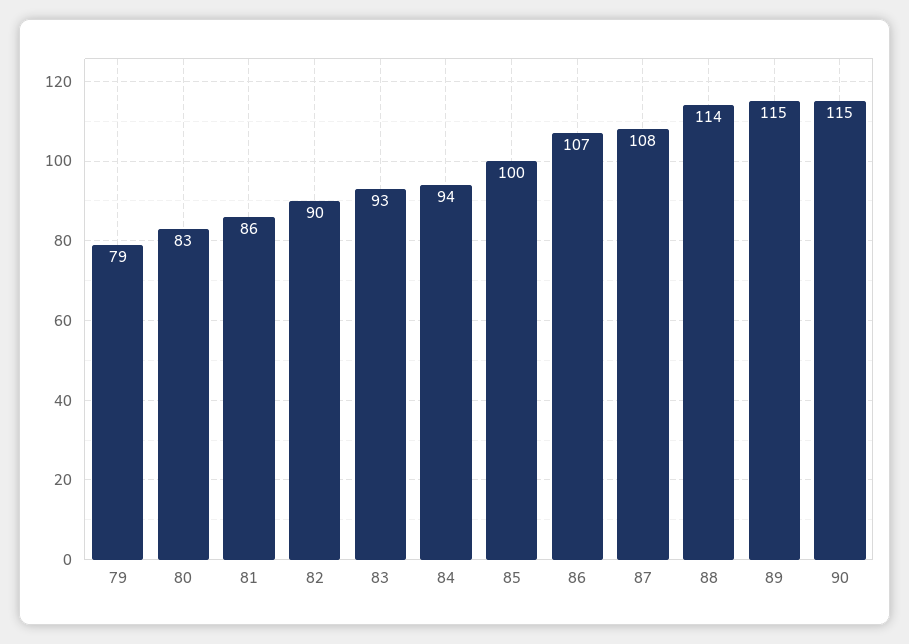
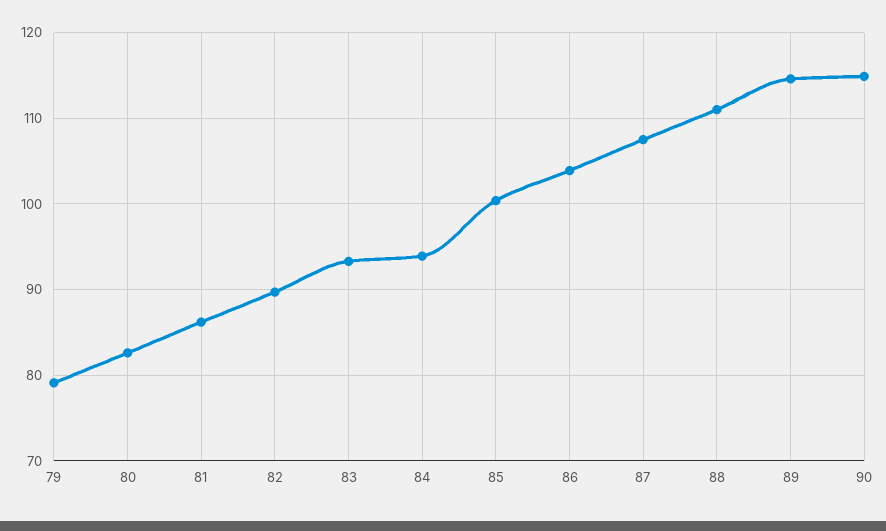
86: 107 -> 104
88: 114 -> 111

